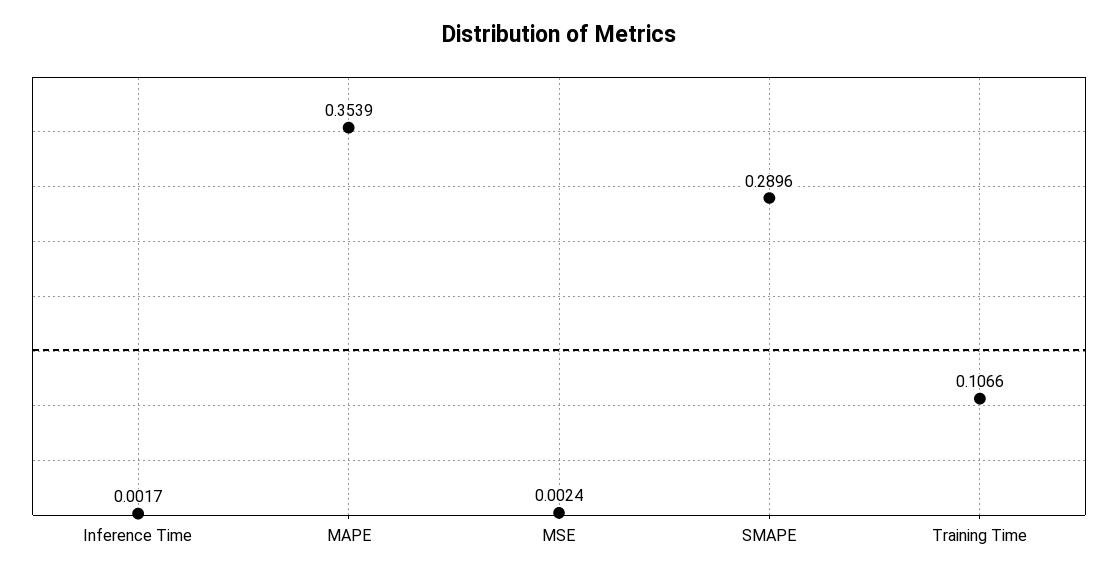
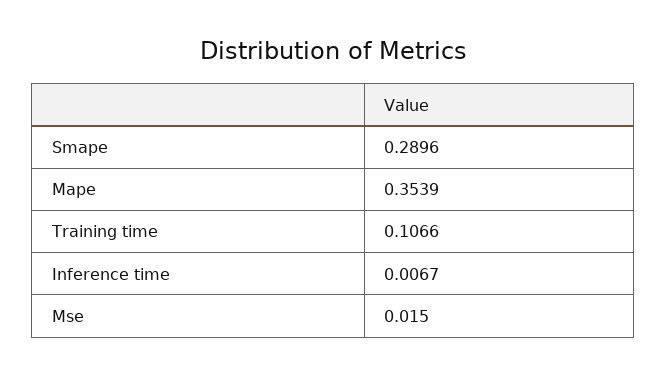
Inference Time: 0.0017 -> 0.0067
MSE: 0.0024 -> 0.015

